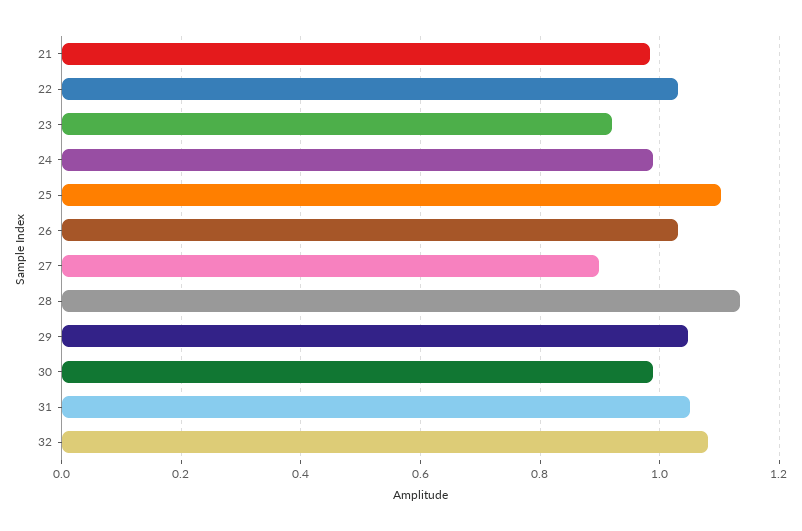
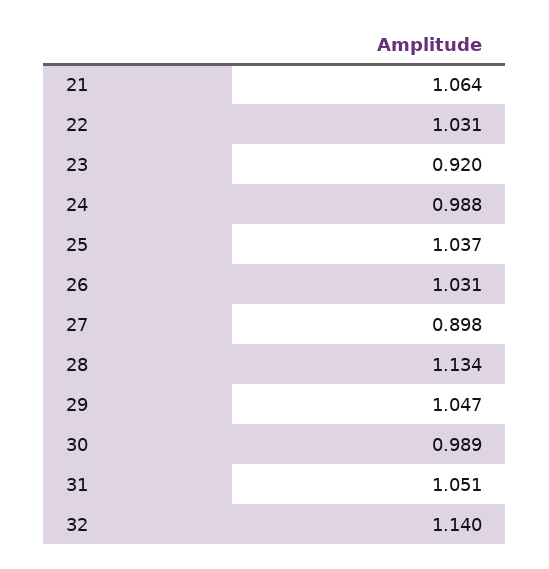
21: 0.98 -> 1.064
25: 1.1 -> 1.037
32: 1.08 -> 1.14

